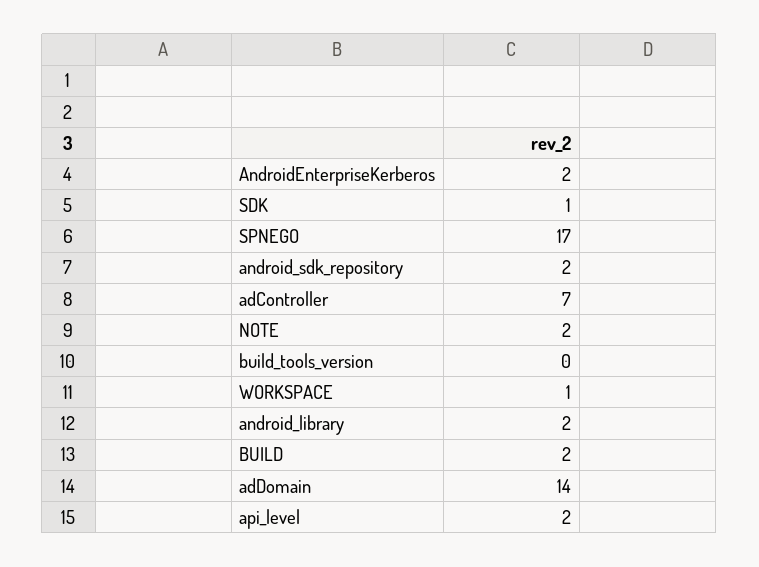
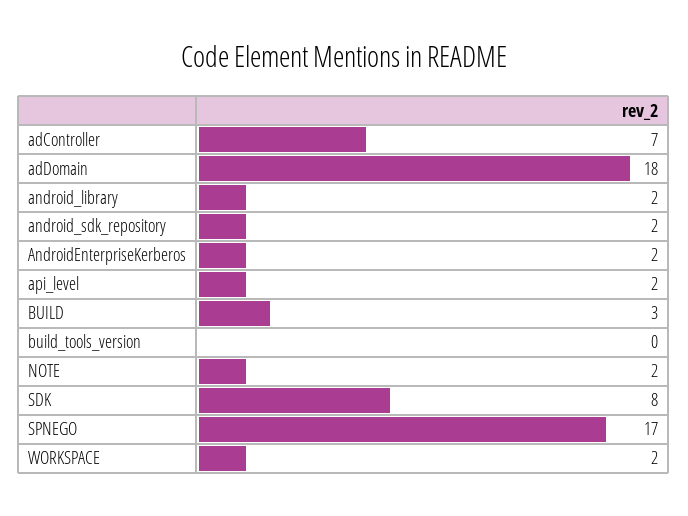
SDK: 1 -> 8
WORKSPACE: 1 -> 2
BUILD: 2 -> 3
adDomain: 14 -> 18

